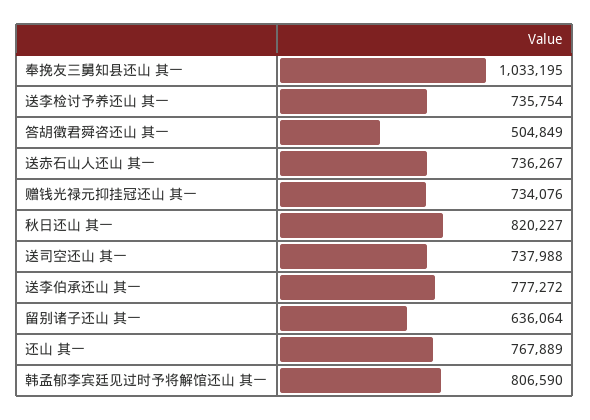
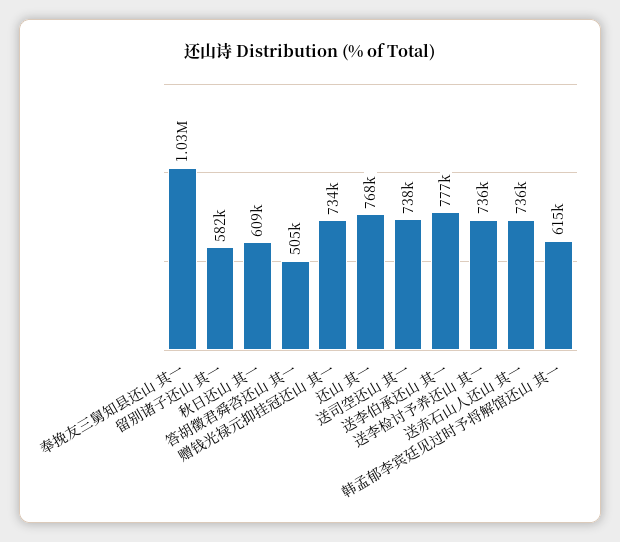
秋日还山 其一: 820227 -> 609000
留别诸子还山 其一: 636064 -> 582000
韩孟郁李宾廷见过时予将解馆还山 其一: 806590 -> 615000

